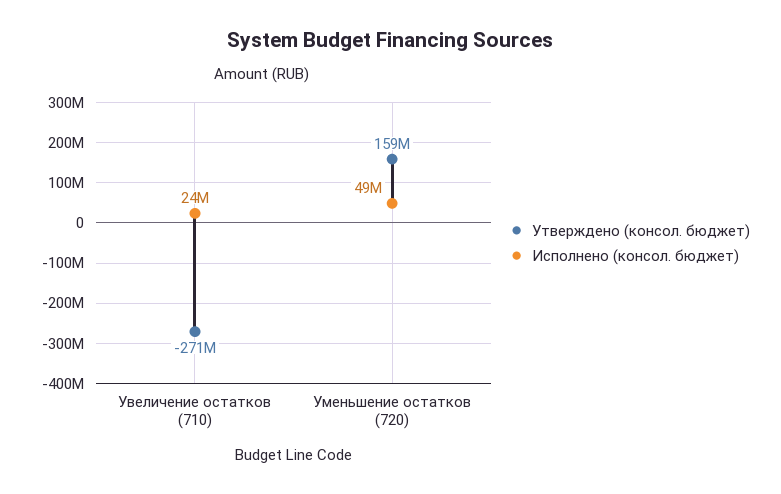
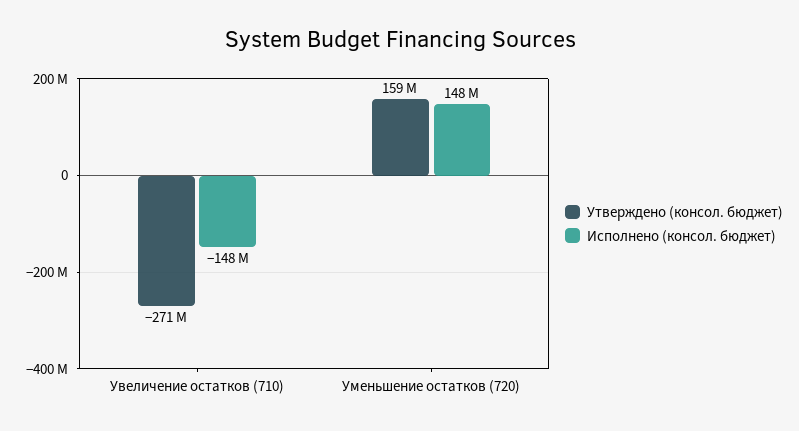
Исполнено (консол. бюджет), Увеличение остатков (710): 24000000 -> -148000000
Исполнено (консол. бюджет), Уменьшение остатков (720): 49000000 -> 148000000

